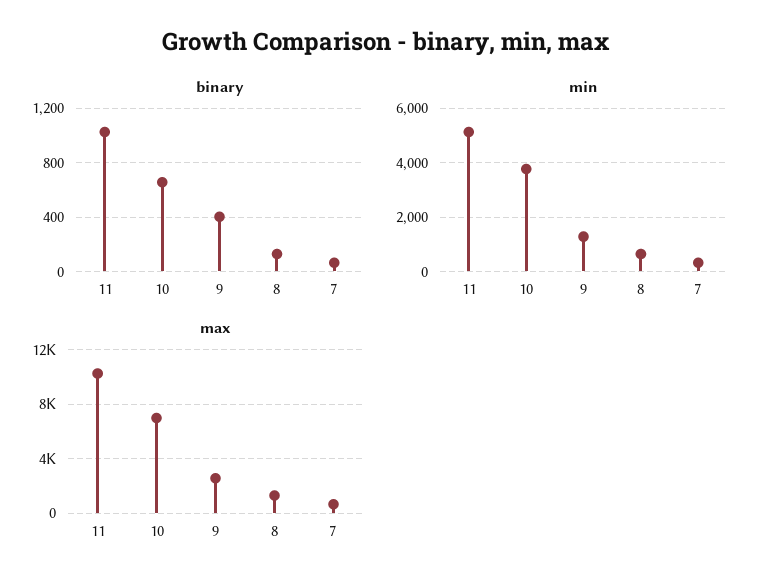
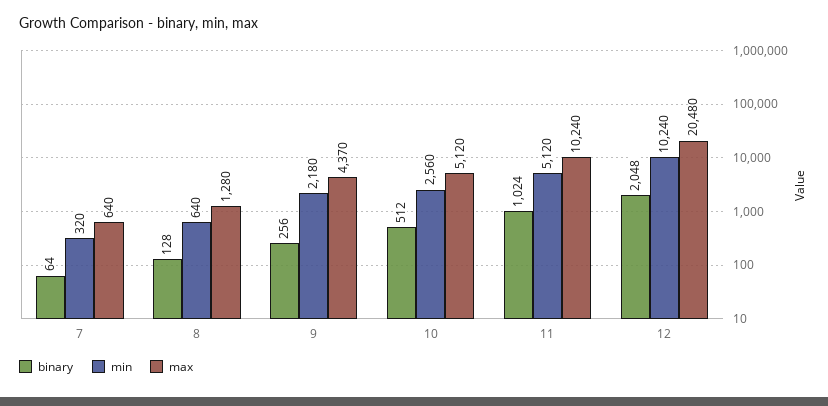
binary, 10: 650 -> 512
binary, 9: 400 -> 256
min, 10: 3750 -> 2560
min, 9: 1250 -> 2180
max, 10: 7000 -> 5120
max, 9: 2500 -> 4370
binary, 12: none -> 2048
min, 12: none -> 10240
max, 12: none -> 20480

